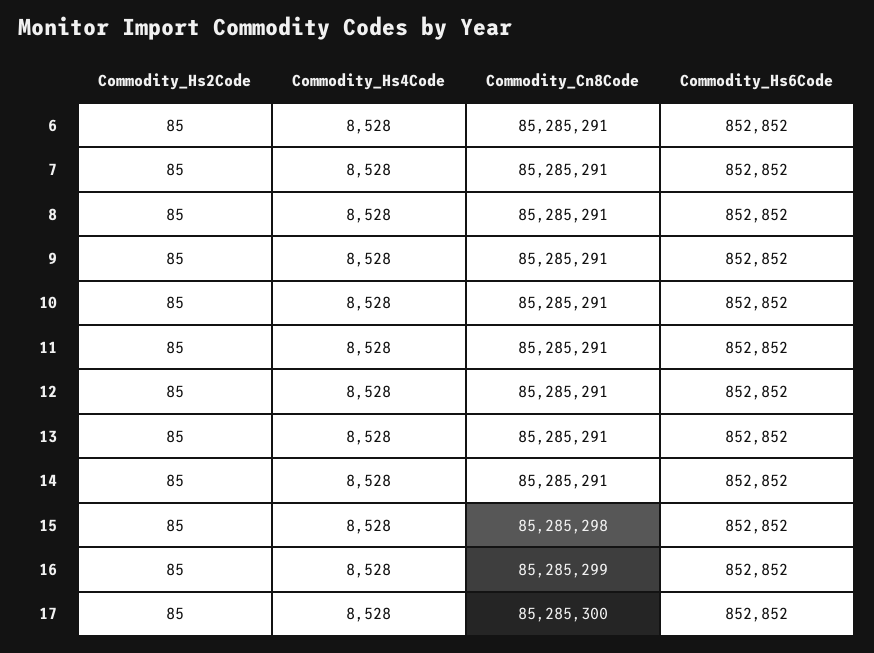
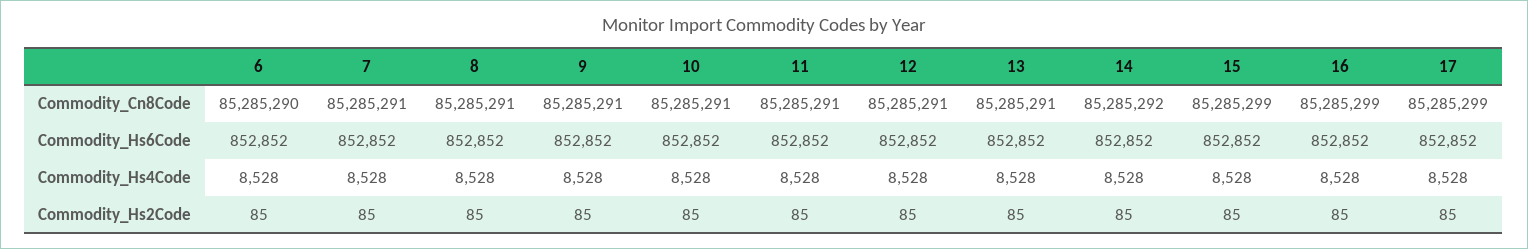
Commodity_Cn8Code, 6: 85285291 -> 85285290
Commodity_Cn8Code, 14: 85285291 -> 85285292
Commodity_Cn8Code, 15: 85285298 -> 85285299
Commodity_Cn8Code, 17: 85285300 -> 85285299

